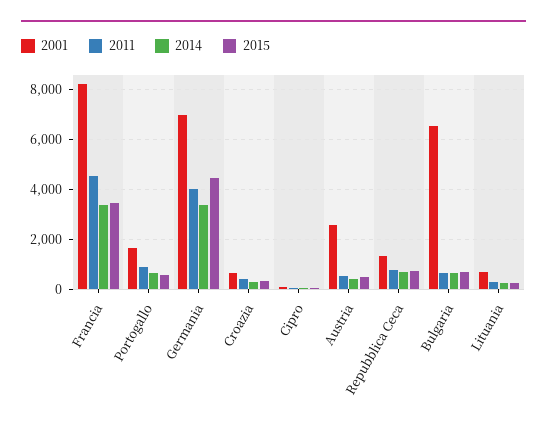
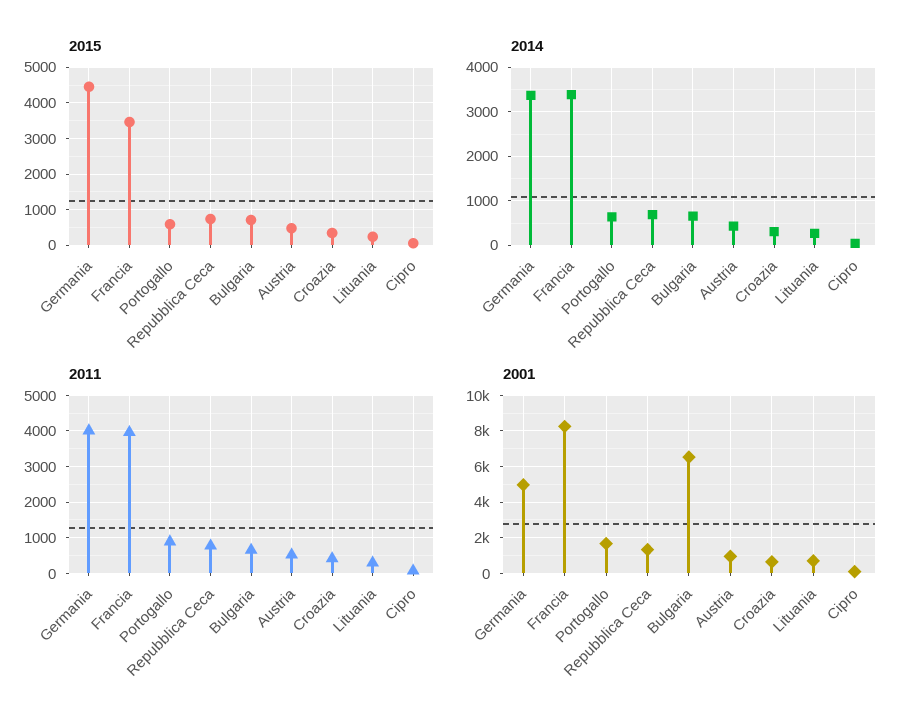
2011, Francia: 4500 -> 4000
2001, Germania: 7000 -> 5000
2001, Austria: 2500 -> 1000

